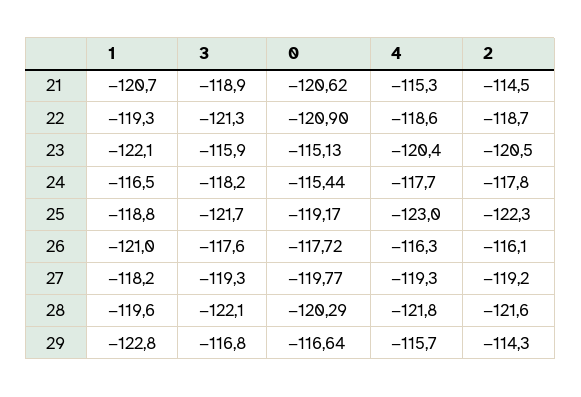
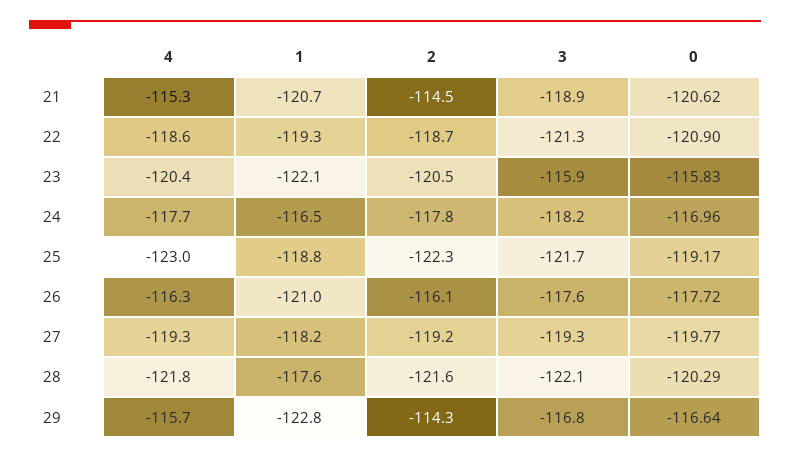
0, 23: -115.13 -> -115.83
0, 24: -115.44 -> -116.96
1, 28: -119.6 -> -117.6

